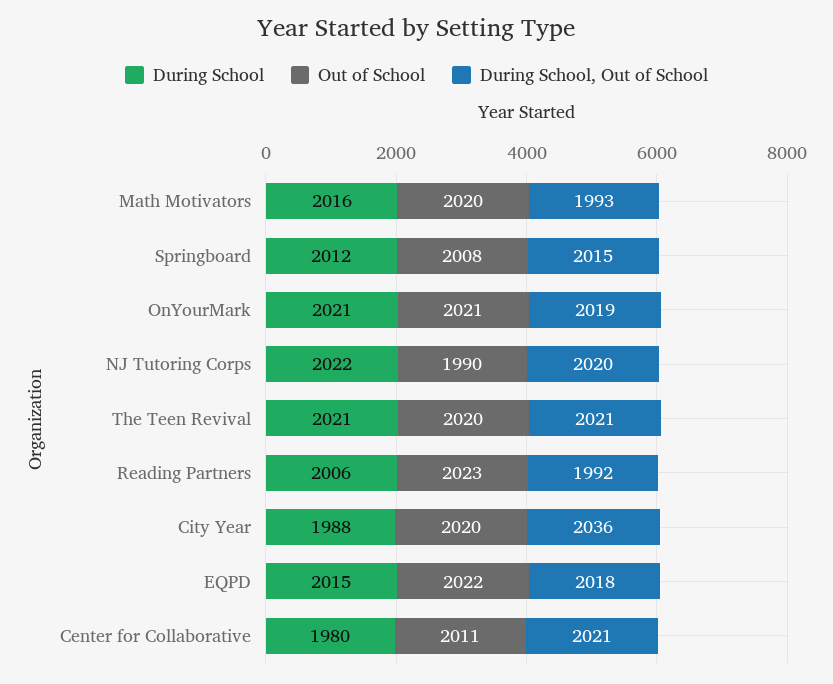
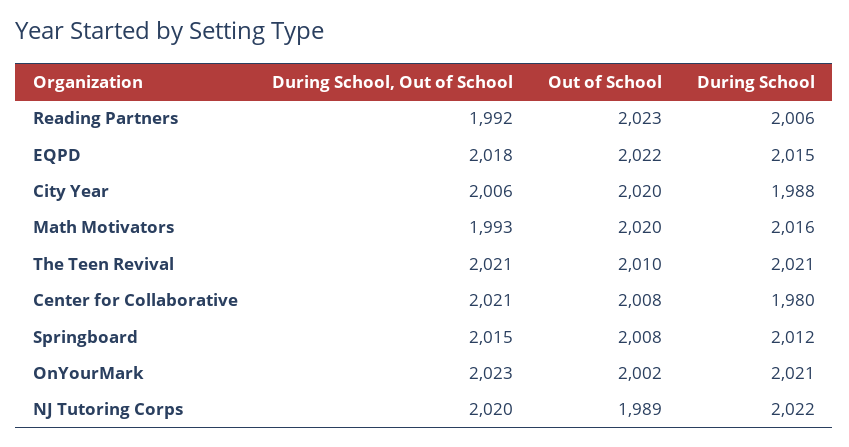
Out of School, OnYourMark: 2021 -> 2002
During School, Out of School, OnYourMark: 2019 -> 2023
Out of School, NJ Tutoring Corps: 1990 -> 1989
Out of School, The Teen Revival: 2020 -> 2010
During School, Out of School, City Year: 2036 -> 2006
Out of School, Center for Collaborative: 2011 -> 2008

